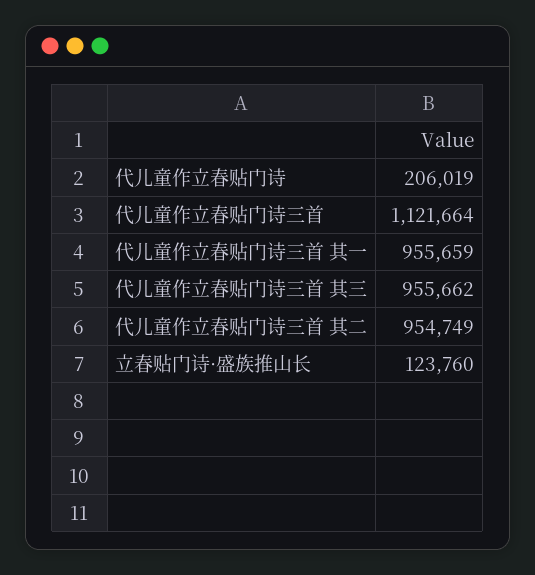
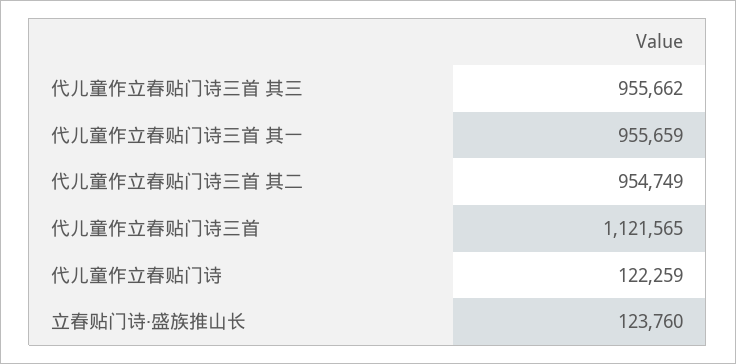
代儿童作立春贴门诗: 206019 -> 122259
代儿童作立春贴门诗三首: 1121664 -> 1121565

